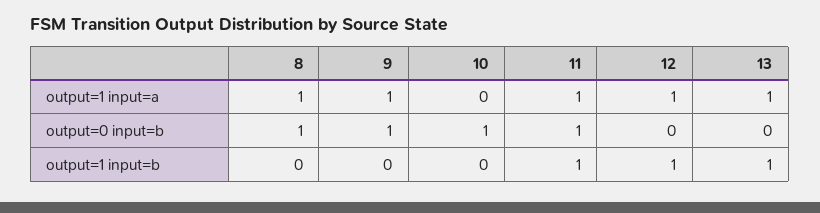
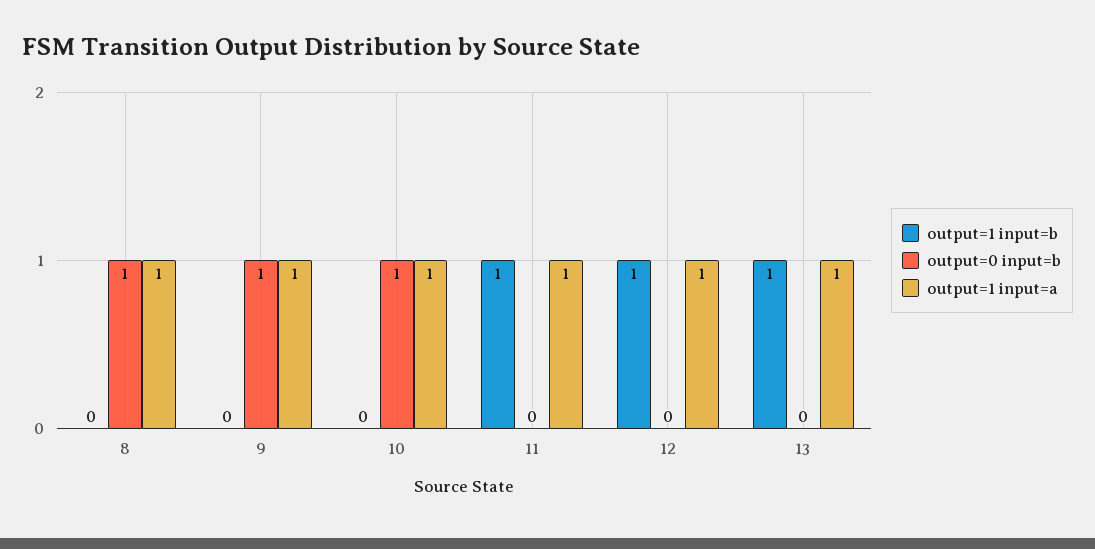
output=1 input=a, 10: 0 -> 1
output=0 input=b, 11: 1 -> 0

